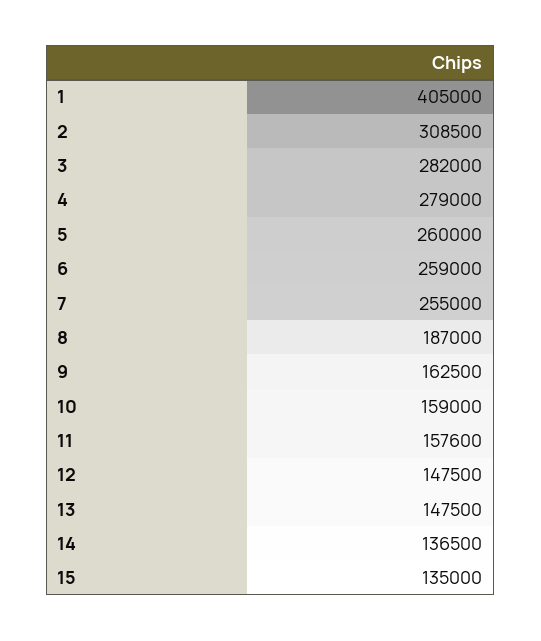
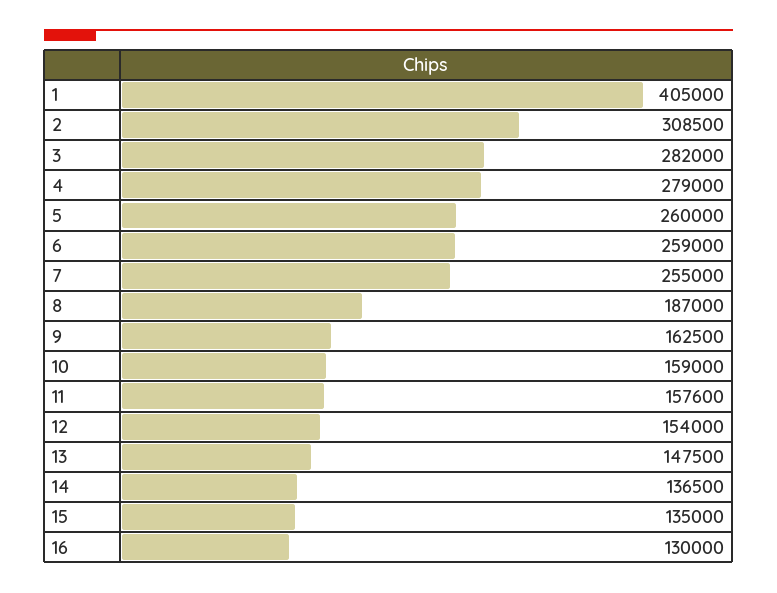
12: 147500 -> 154000
16: none -> 130000

